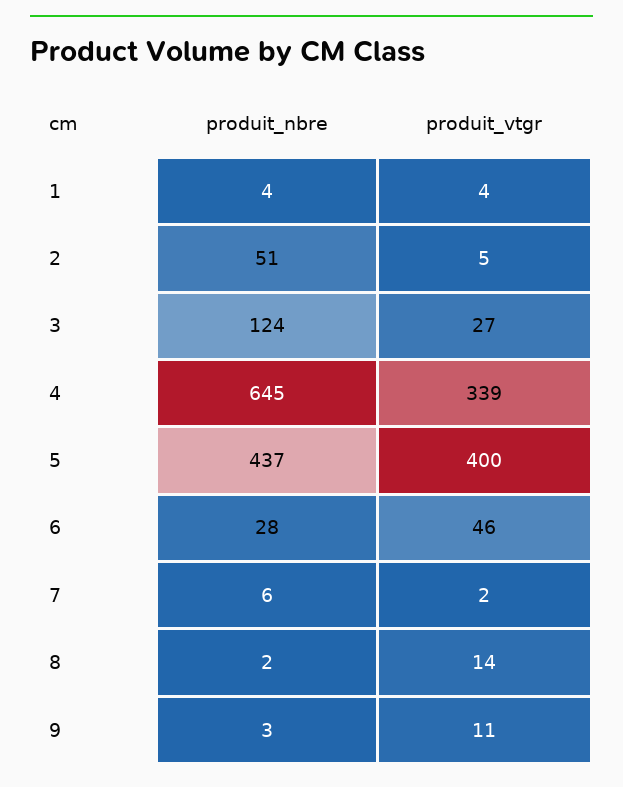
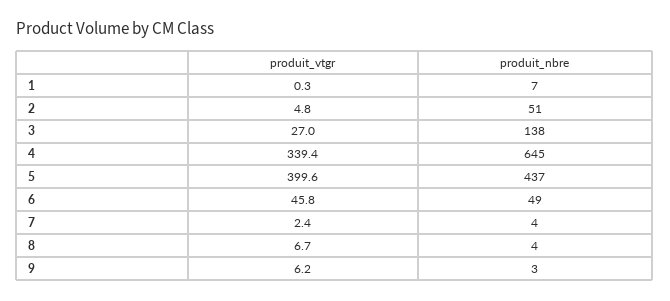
produit_nbre, 1: 4 -> 7
produit_vtgr, 1: 4 -> 0.3
produit_nbre, 3: 124 -> 138
produit_nbre, 6: 28 -> 49
produit_nbre, 7: 6 -> 4
produit_nbre, 8: 2 -> 4
produit_vtgr, 8: 14 -> 6.7
produit_vtgr, 9: 11 -> 6.2

